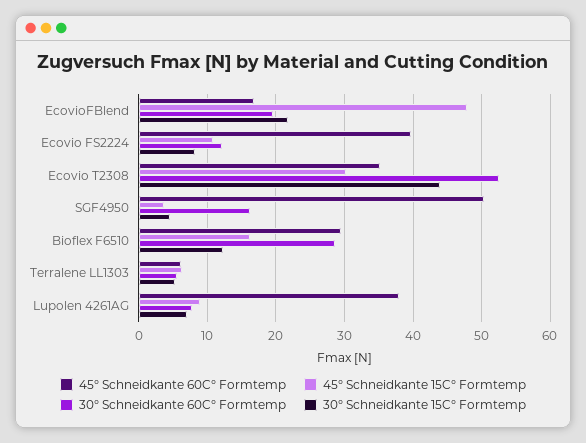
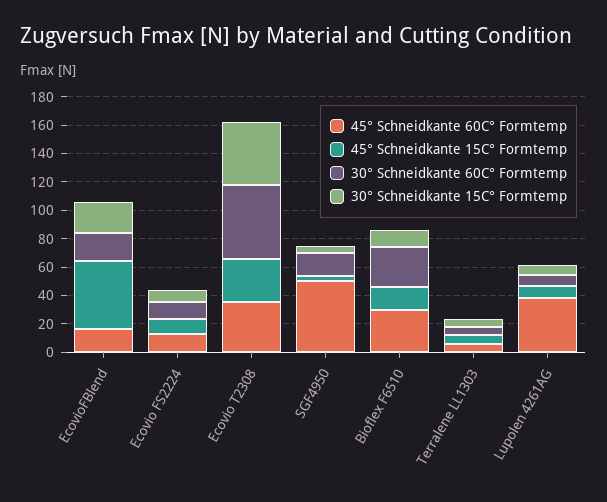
45° Schneidkante 60C° Formtemp, Ecovio FS2224: 40 -> 10

